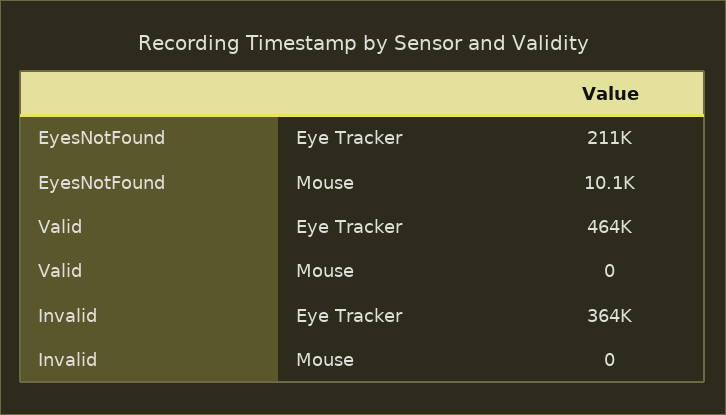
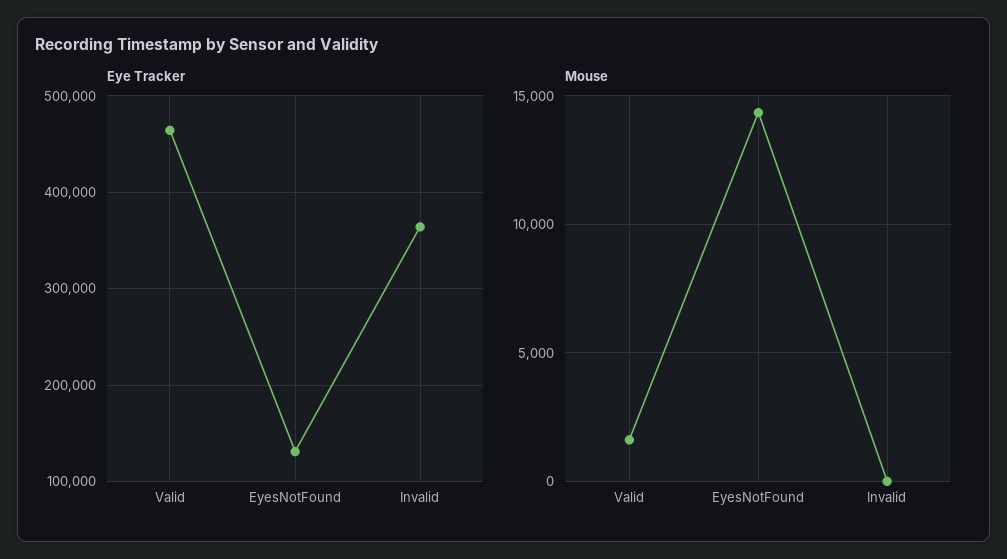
Eye Tracker, EyesNotFound: 211000 -> 130000
Mouse, EyesNotFound: 10100 -> 14500
Mouse, Valid: 0 -> 1500

